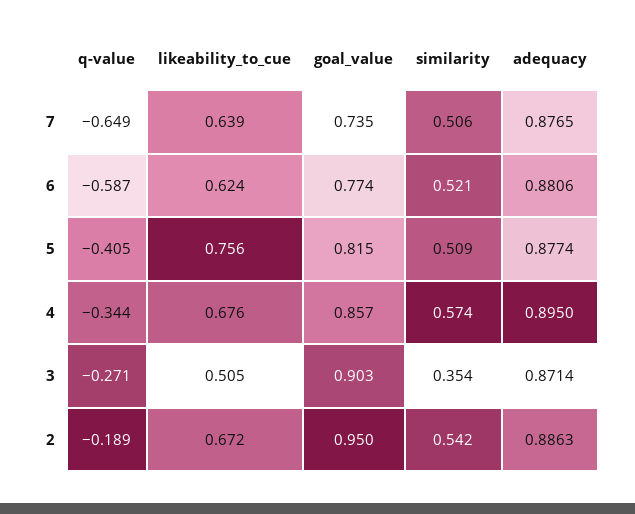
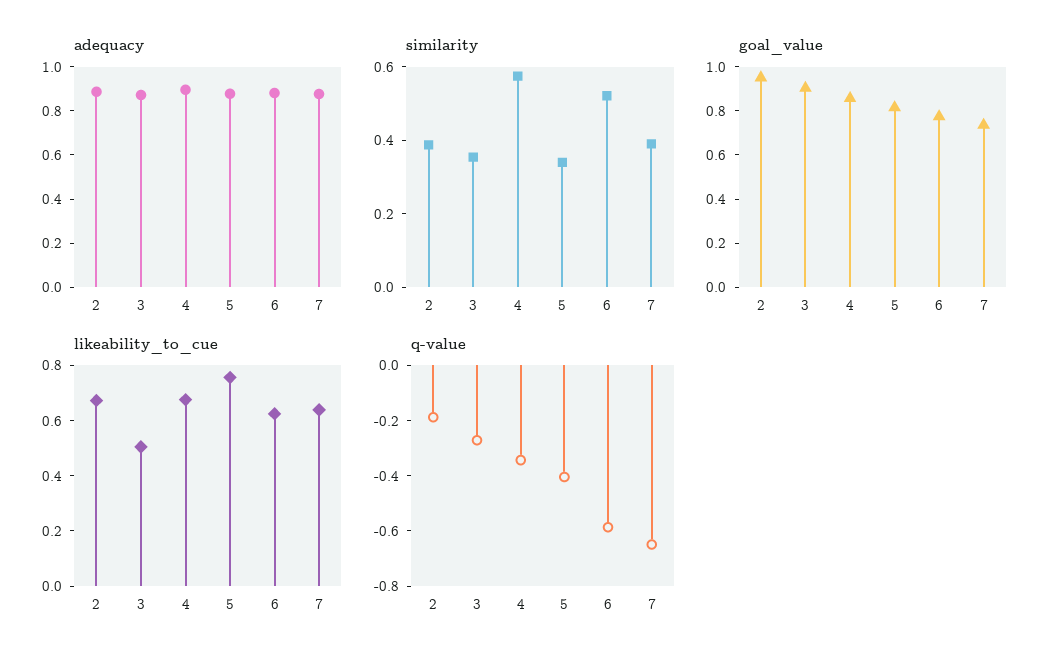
similarity, 7: 0.506 -> 0.4
similarity, 5: 0.509 -> 0.35
similarity, 2: 0.542 -> 0.4

